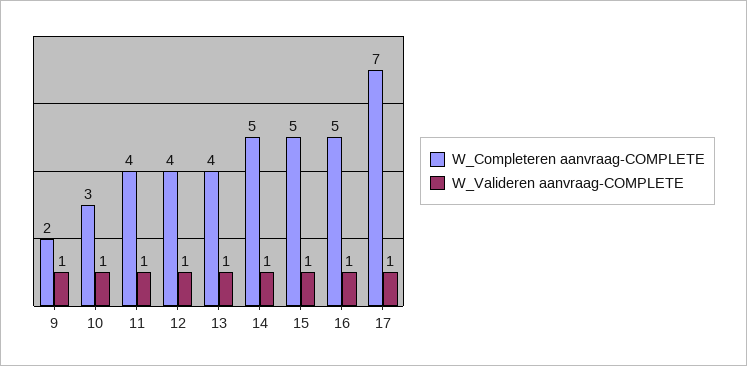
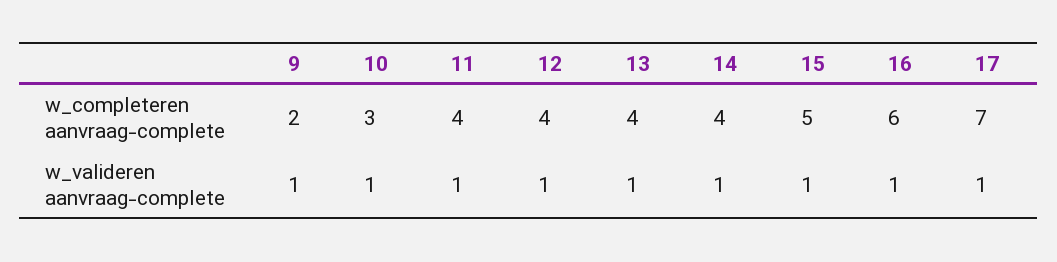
W_Completeren aanvraag-COMPLETE, 14: 5 -> 4
W_Completeren aanvraag-COMPLETE, 16: 5 -> 6

